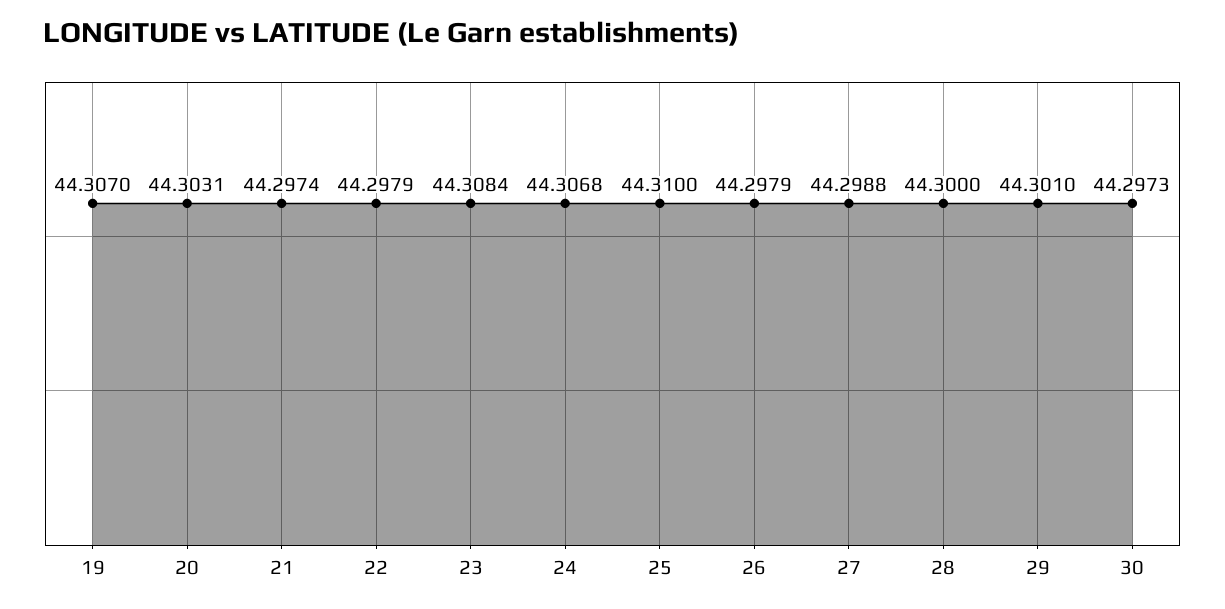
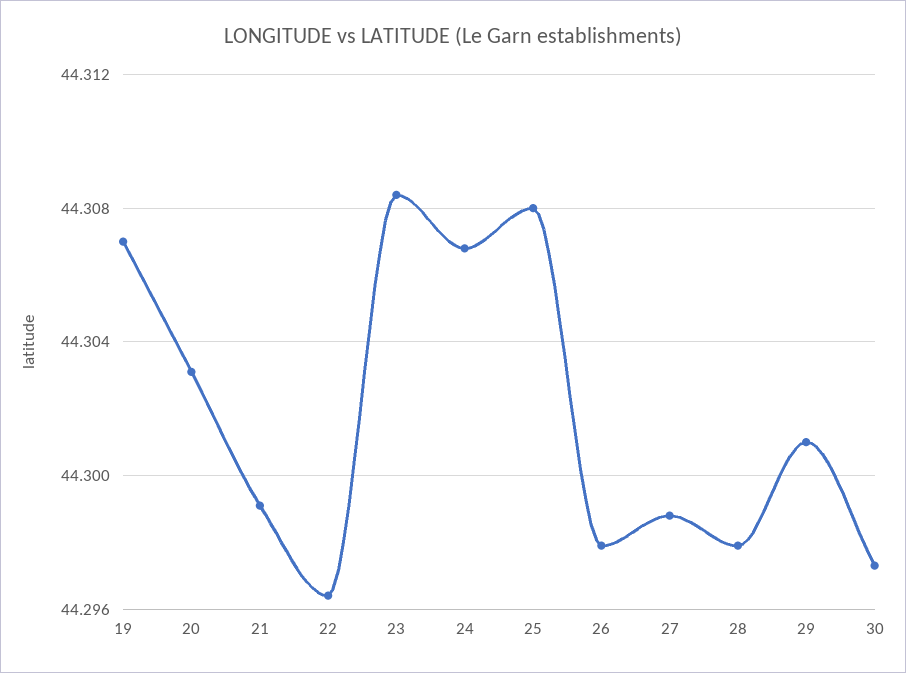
21: 44.2974 -> 44.299
22: 44.2979 -> 44.2965
25: 44.31 -> 44.308
28: 44.3 -> 44.298

